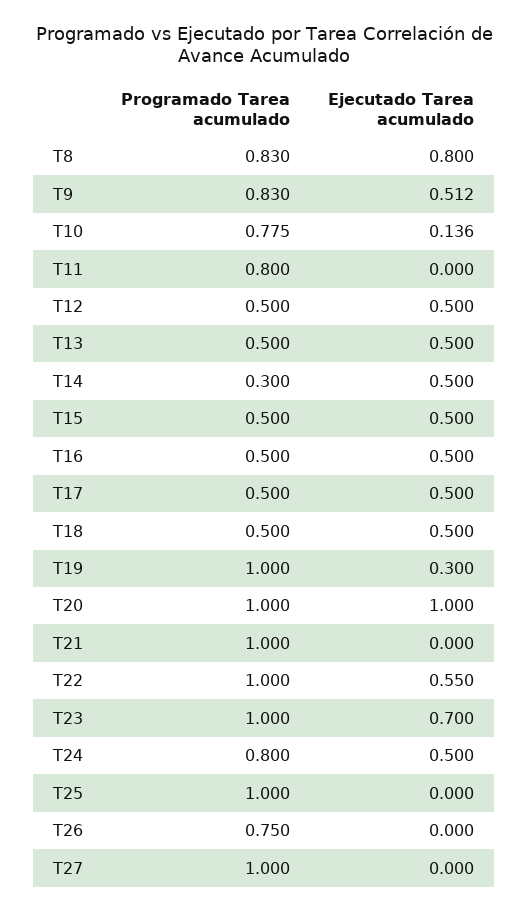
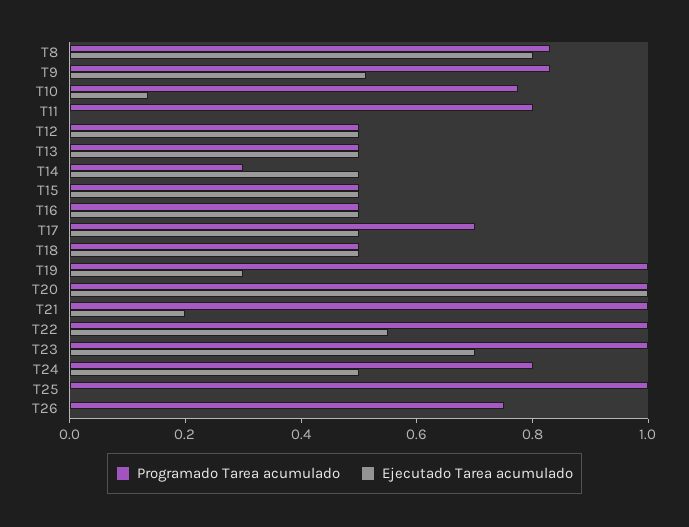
Programado Tarea acumulado, T17: 0.5 -> 0.7
Ejecutado Tarea acumulado, T21: 0 -> 0.2
Programado Tarea acumulado, T27: 1 -> none
Ejecutado Tarea acumulado, T27: 0 -> none

